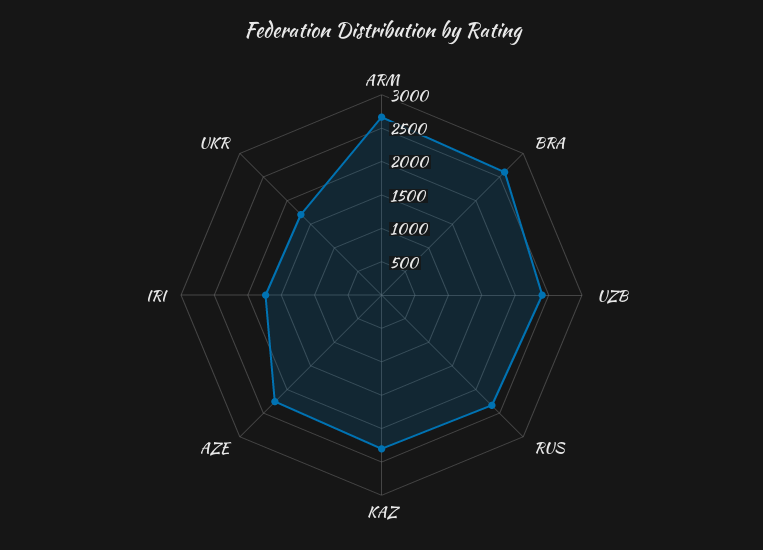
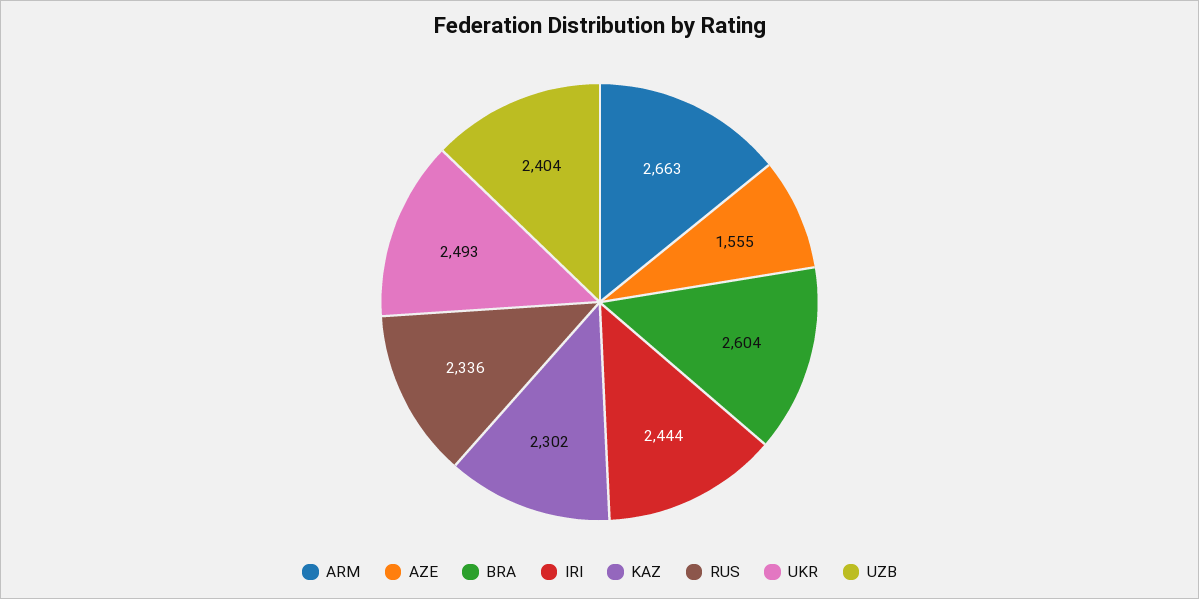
AZE: 2250 -> 1555
IRI: 1750 -> 2444
UKR: 1750 -> 2493

